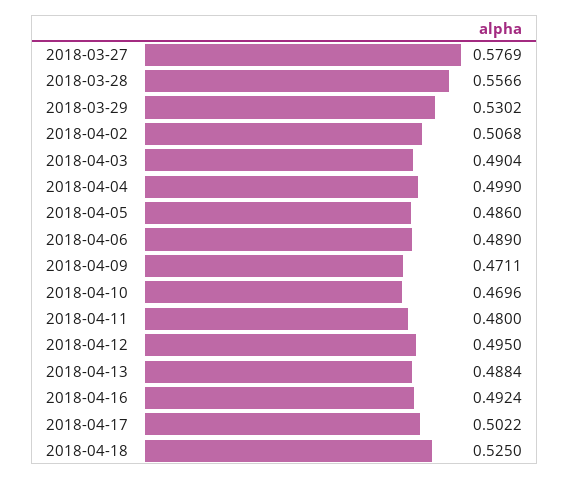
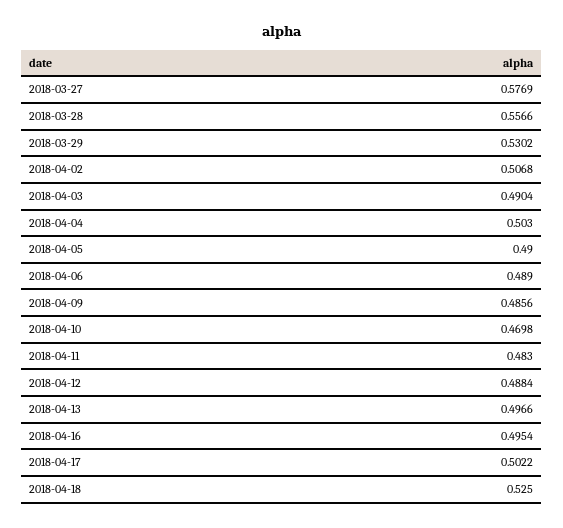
2018-04-04: 0.499 -> 0.503
2018-04-05: 0.486 -> 0.49
2018-04-09: 0.4711 -> 0.4856
2018-04-10: 0.4696 -> 0.4698
2018-04-11: 0.48 -> 0.483
2018-04-12: 0.495 -> 0.4884
2018-04-13: 0.4884 -> 0.4966
2018-04-16: 0.4924 -> 0.4954

